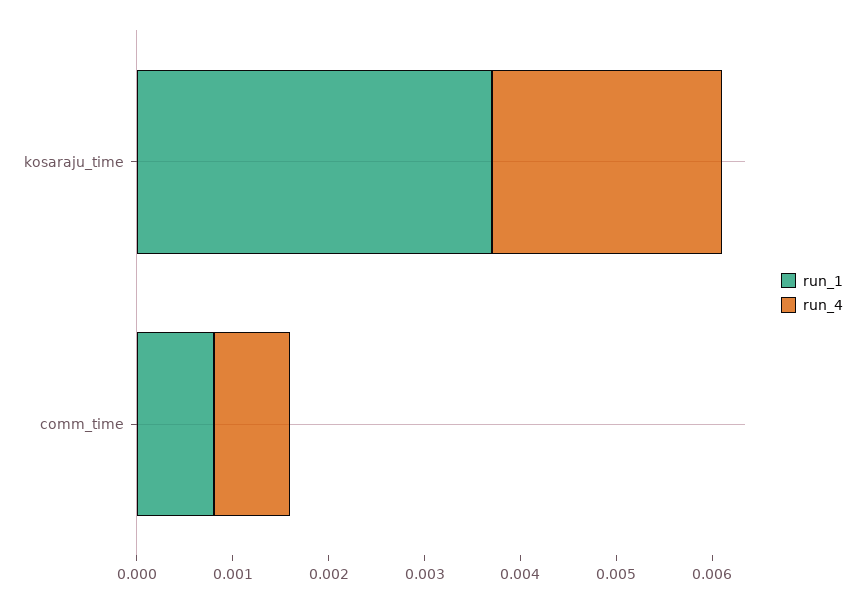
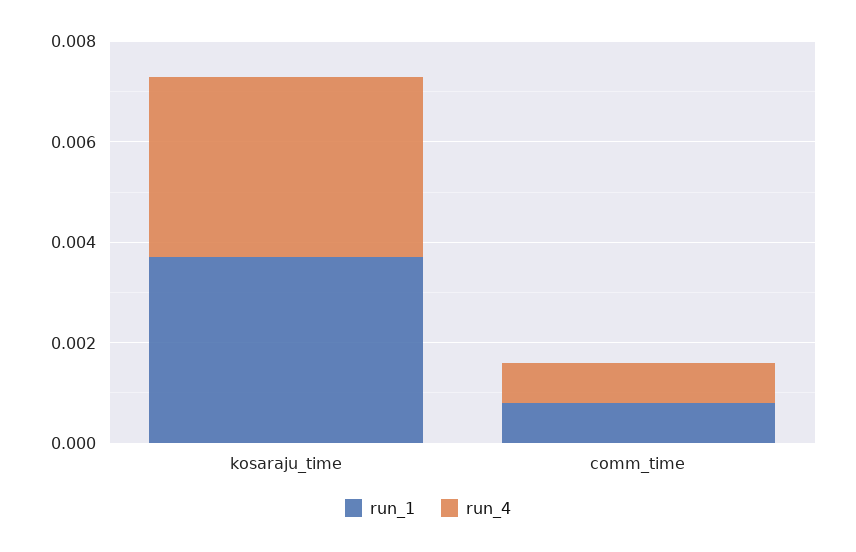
run_4, kosaraju_time: 0.0024 -> 0.0035

